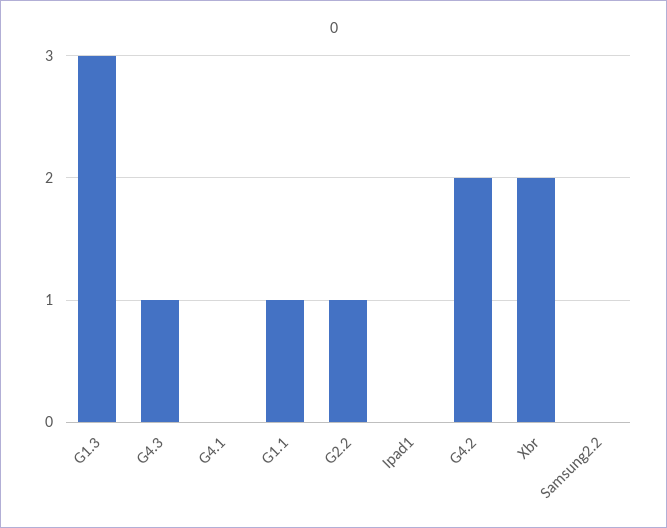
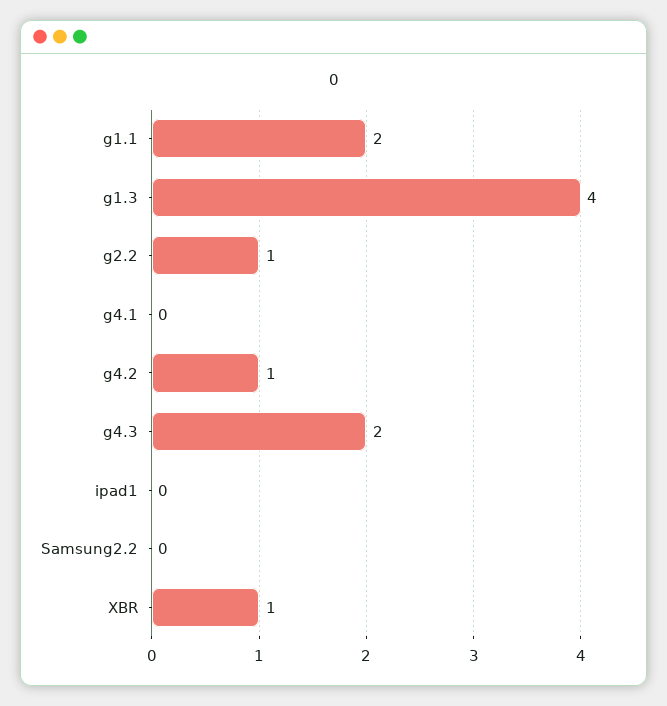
G1.3: 3 -> 4
G4.3: 1 -> 2
G1.1: 1 -> 2
G4.2: 2 -> 1
Xbr: 2 -> 1

